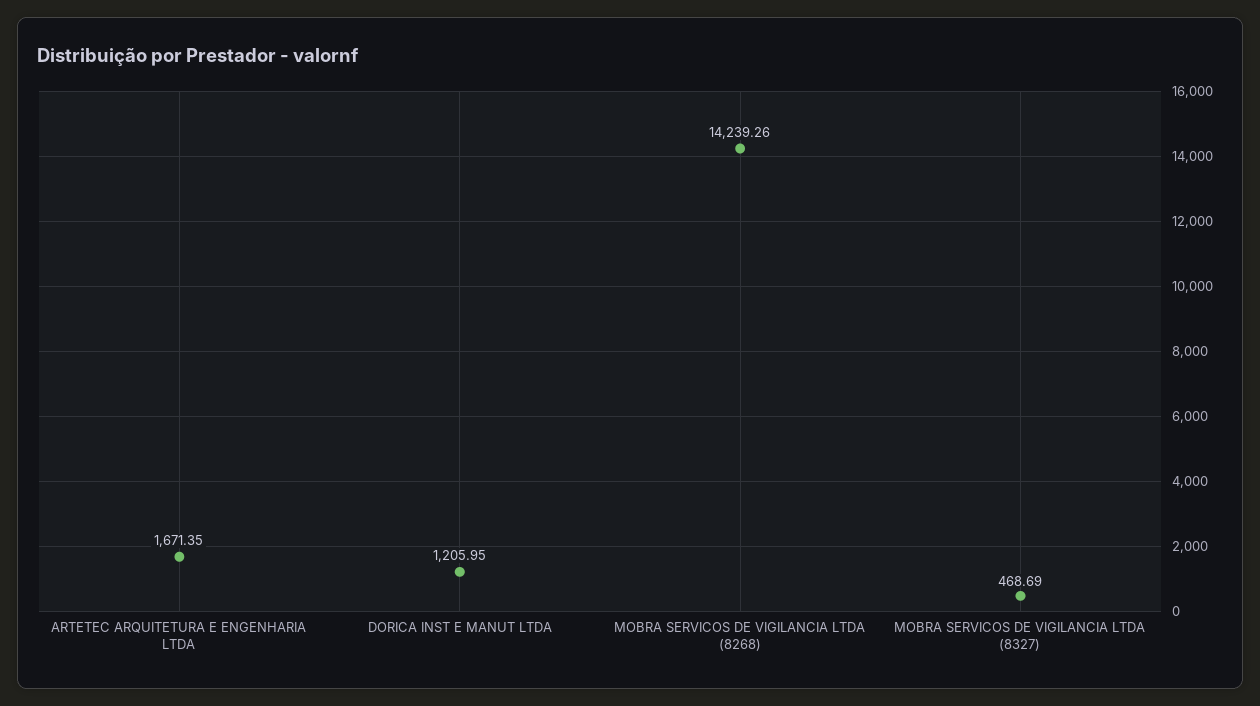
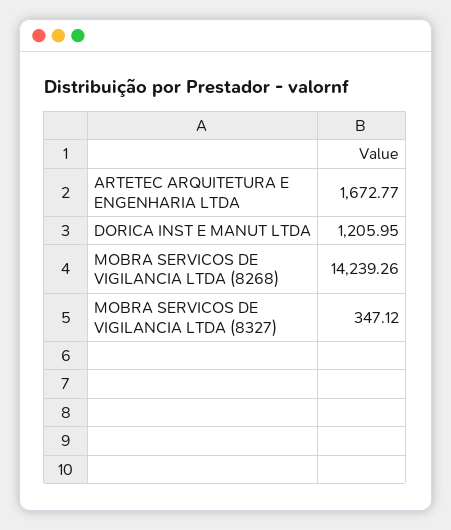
ARTETEC ARQUITETURA E ENGENHARIA LTDA: 1671.35 -> 1672.77
MOBRA SERVICOS DE VIGILANCIA LTDA (8327): 468.69 -> 347.12

